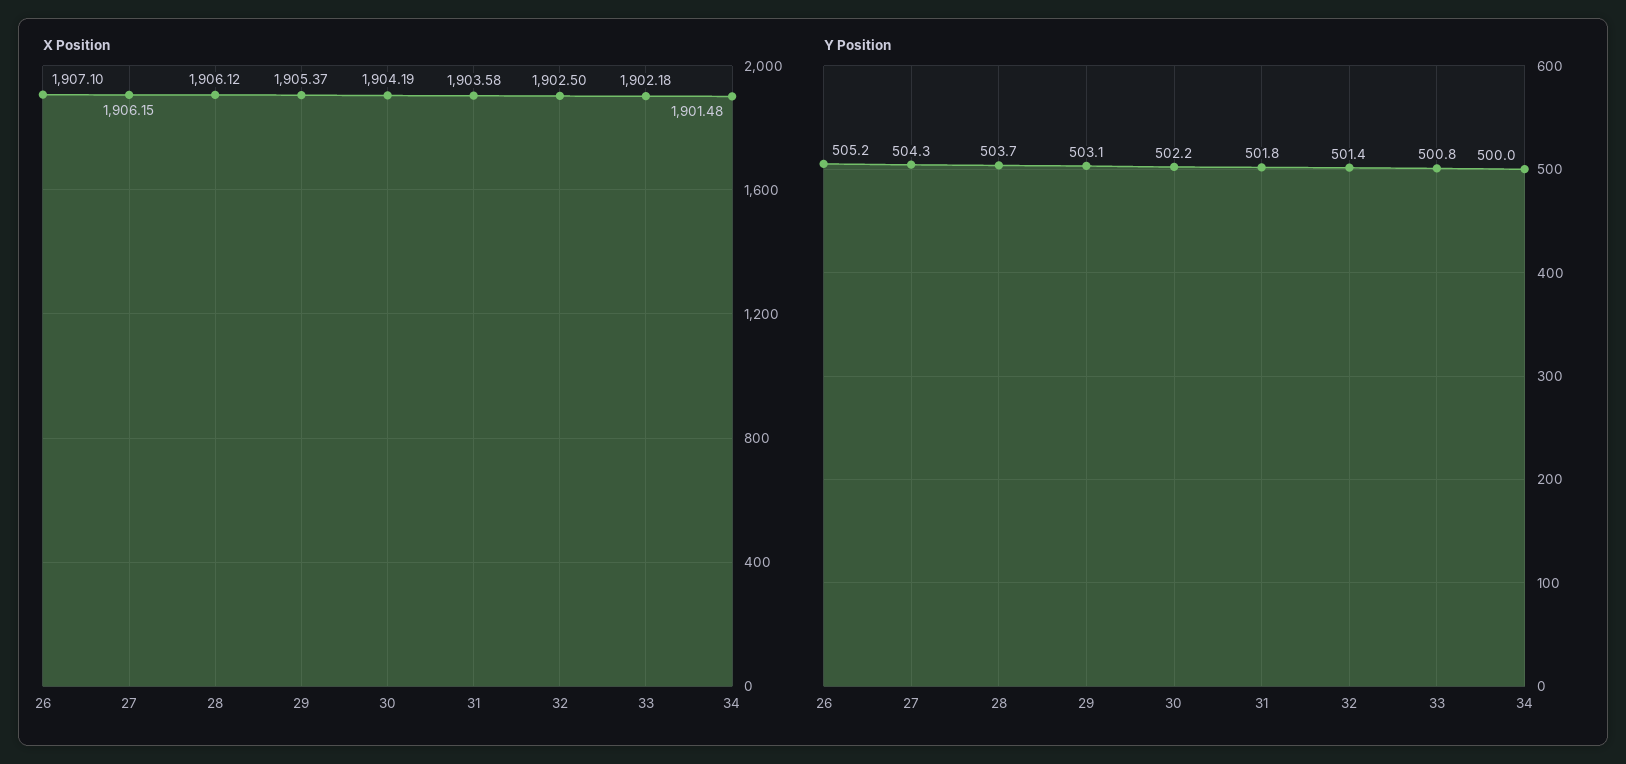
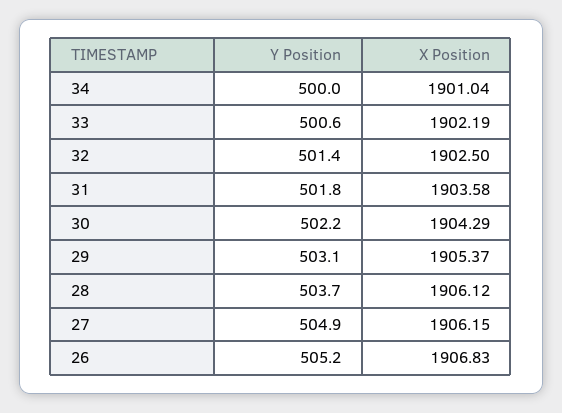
X Position, 26: 1907.1 -> 1906.83
X Position, 30: 1904.19 -> 1904.29
X Position, 33: 1902.18 -> 1902.19
X Position, 34: 1901.48 -> 1901.04
Y Position, 27: 504.3 -> 504.9
Y Position, 33: 500.8 -> 500.6

